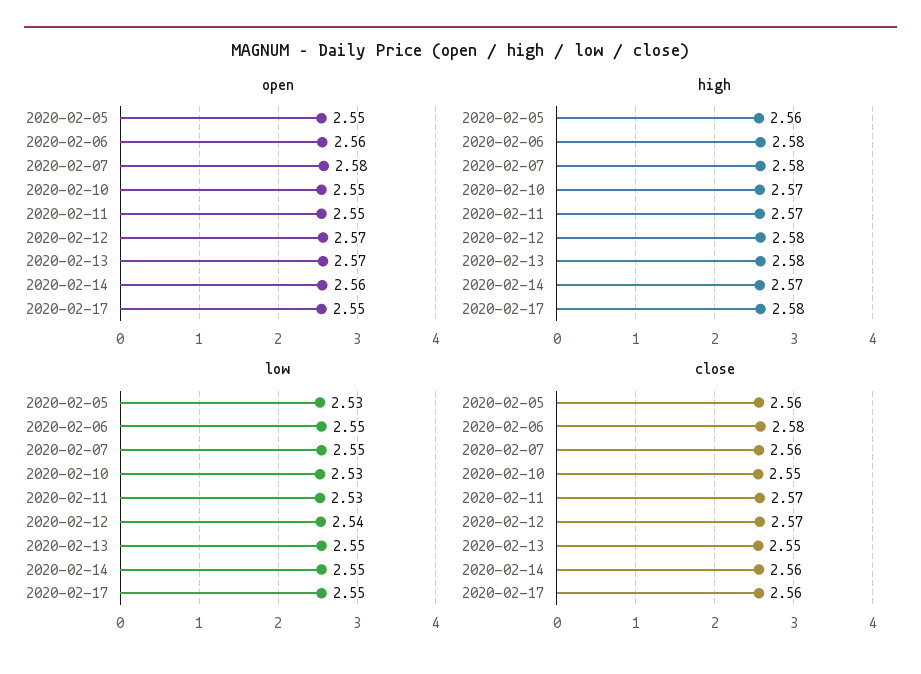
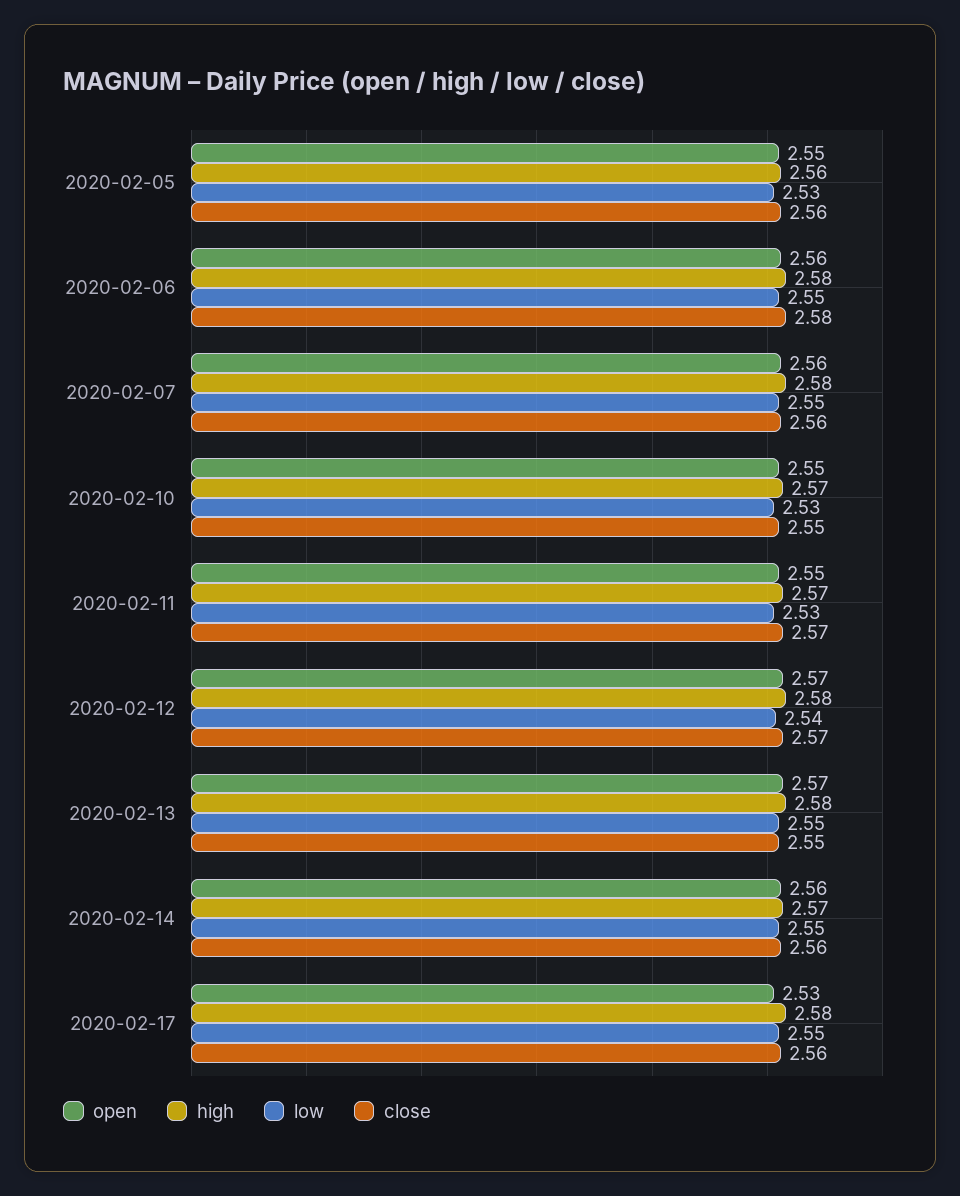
open, 2020-02-07: 2.58 -> 2.56
open, 2020-02-17: 2.55 -> 2.53

